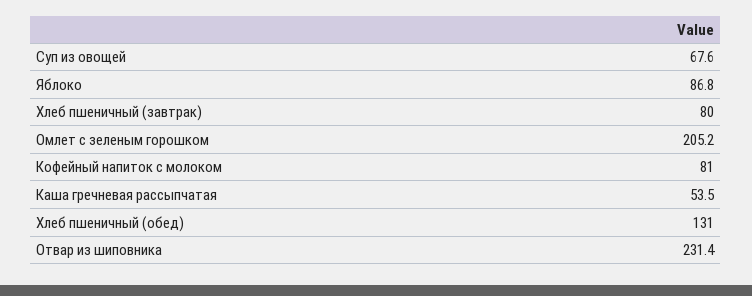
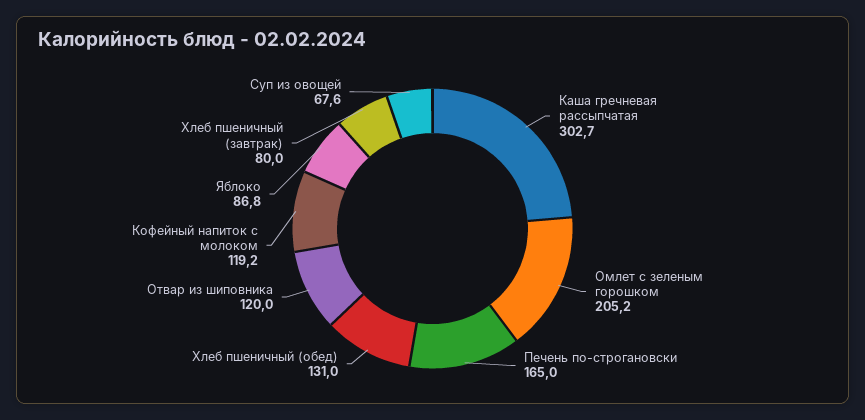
Кофейный напиток с молоком: 81 -> 119.2
Каша гречневая рассыпчатая: 53.5 -> 302.7
Отвар из шиповника: 231.4 -> 120
Печень по-строгановски: none -> 165

